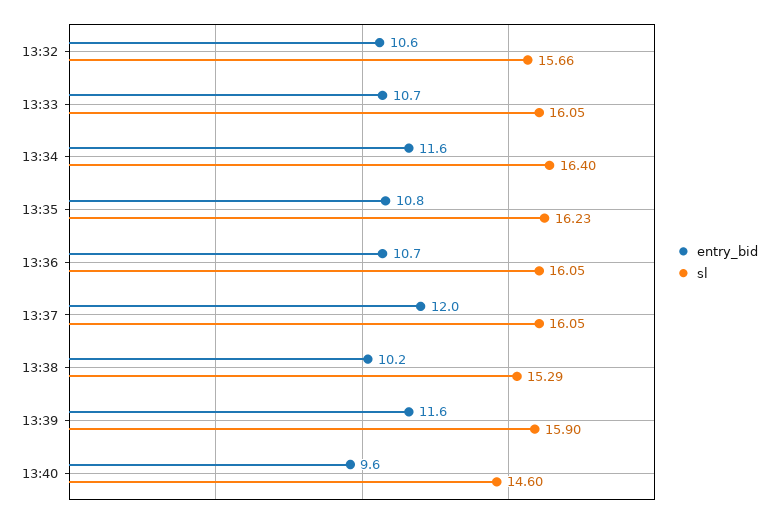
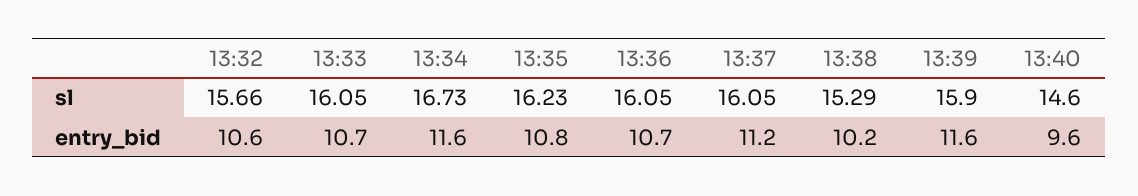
sl, 13:34: 16.4 -> 16.73
entry_bid, 13:37: 12 -> 11.2

